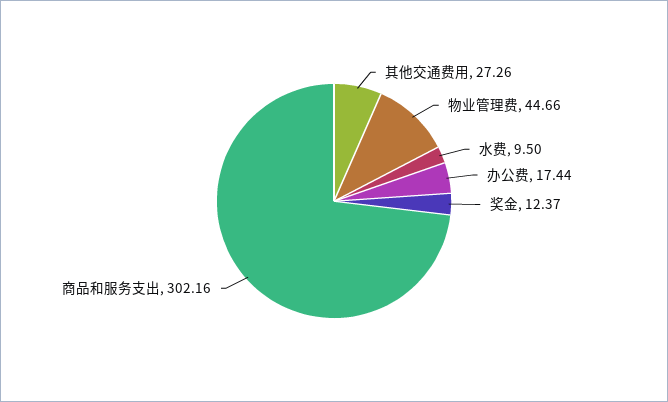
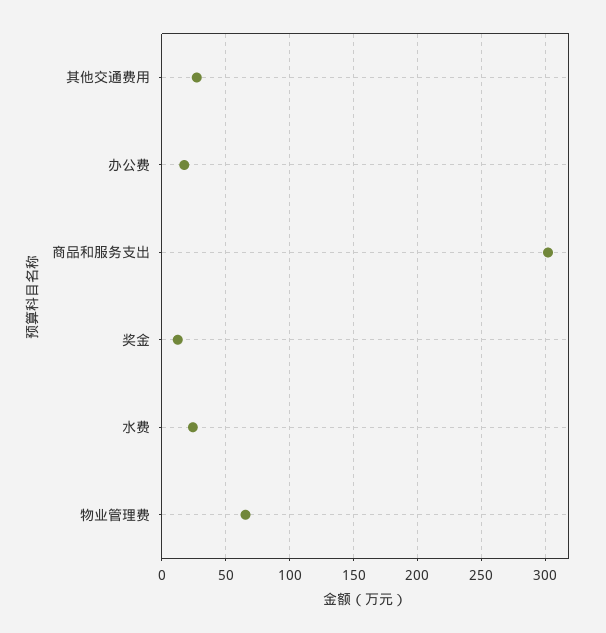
物业管理费: 44.66 -> 65
水费: 9.5 -> 25

